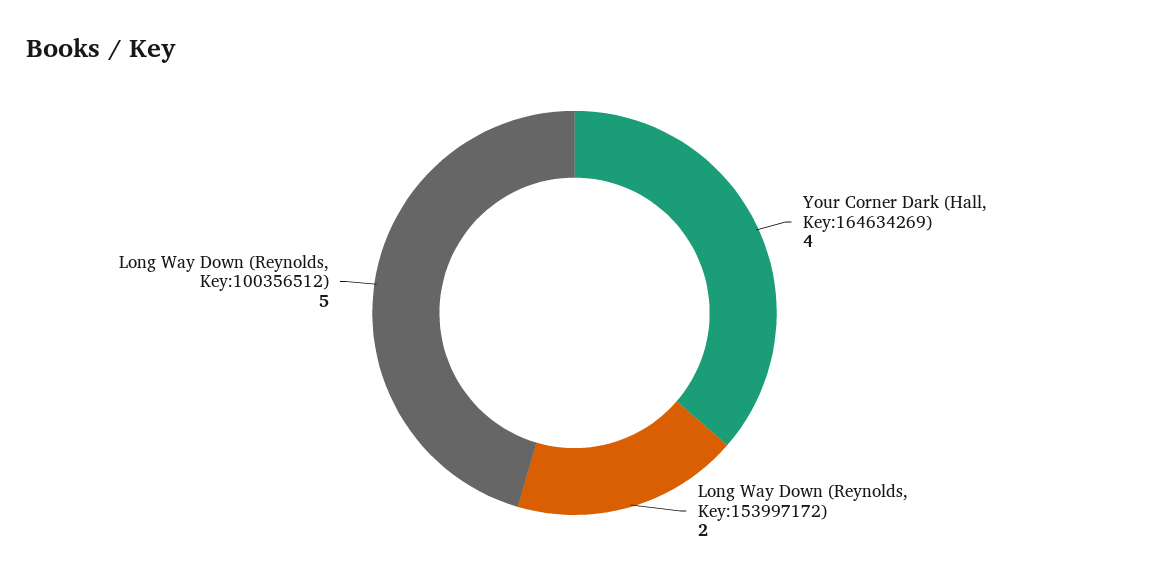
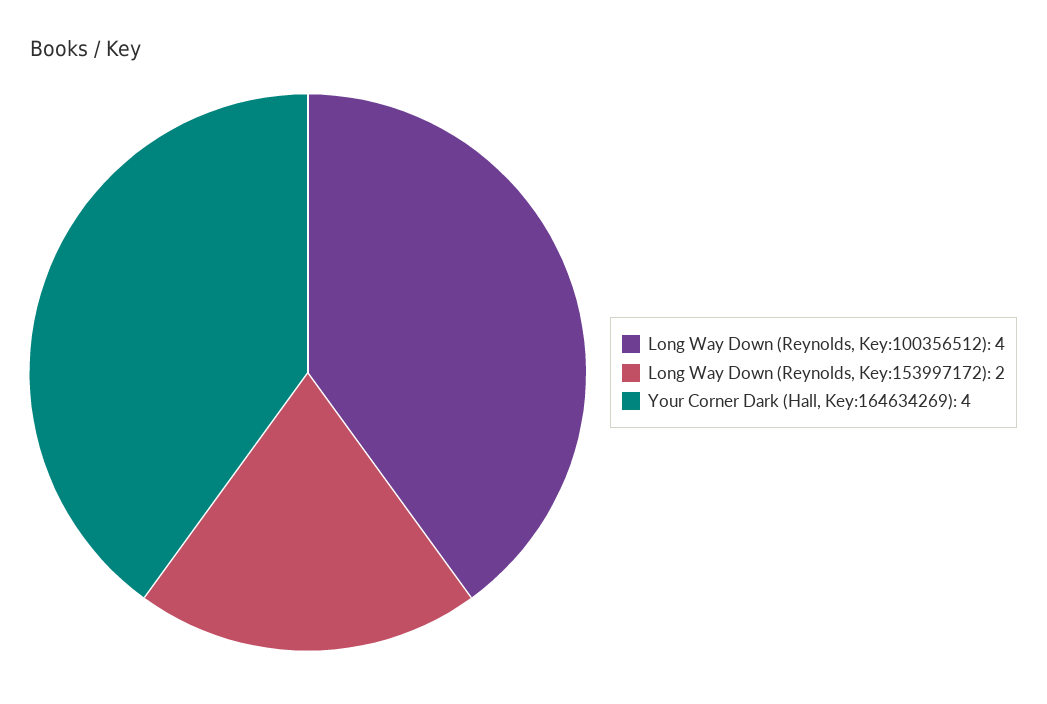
Long Way Down (Reynolds, Key:100356512): 5 -> 4

